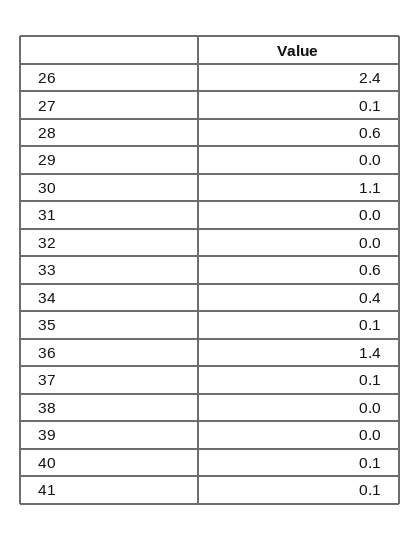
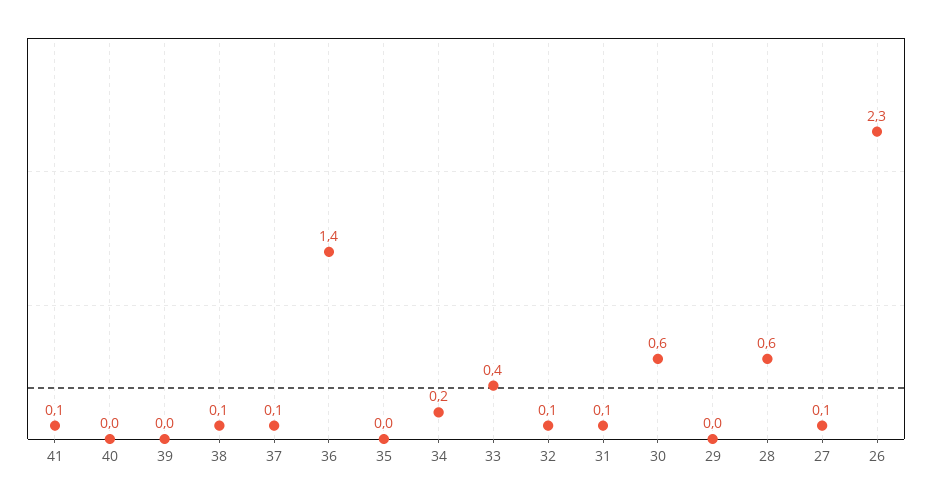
26: 2.4 -> 2.3
30: 1.1 -> 0.6
31: 0 -> 0.1
32: 0 -> 0.1
33: 0.6 -> 0.4
34: 0.4 -> 0.2
35: 0.1 -> 0
38: 0 -> 0.1
40: 0.1 -> 0

